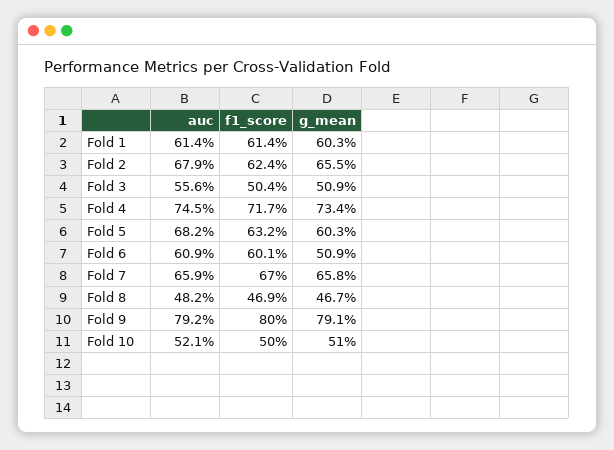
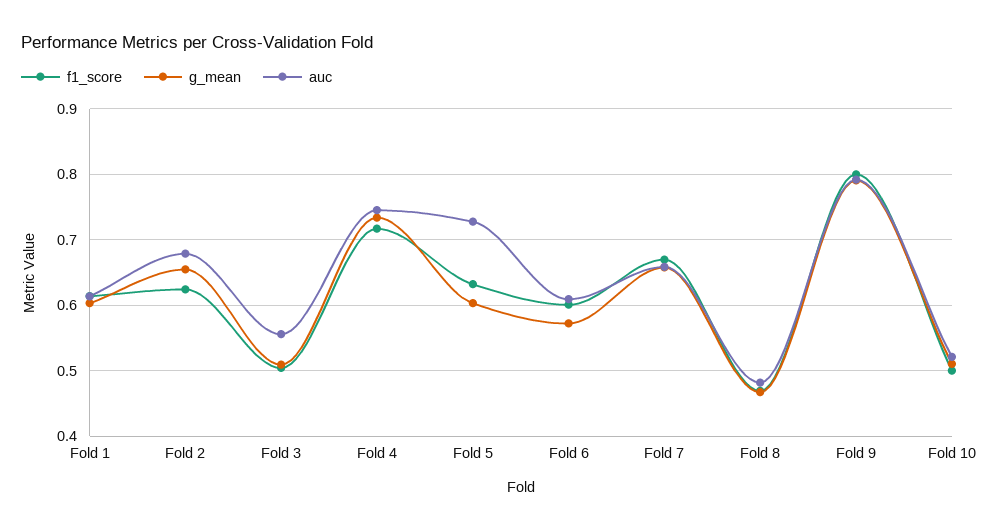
auc, Fold 5: 0.682 -> 0.73
g_mean, Fold 6: 0.509 -> 0.57

